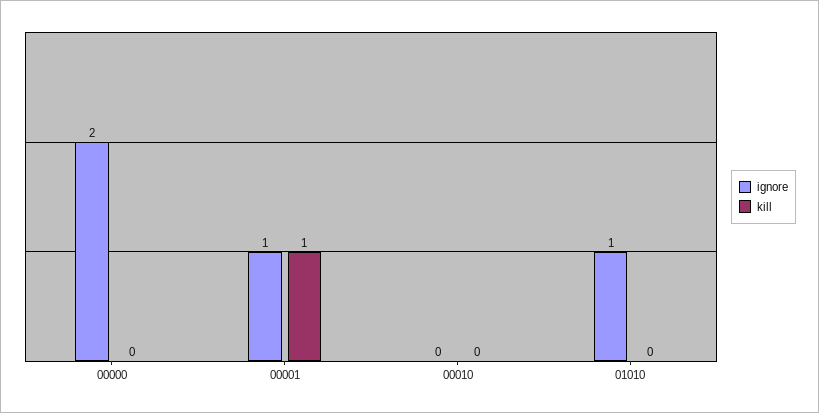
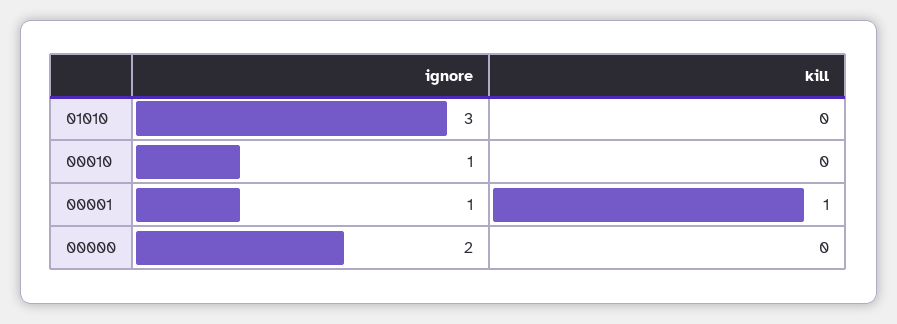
ignore, 00010: 0 -> 1
ignore, 01010: 1 -> 3

